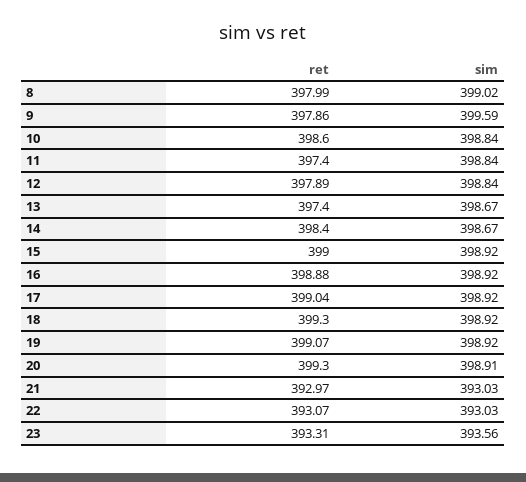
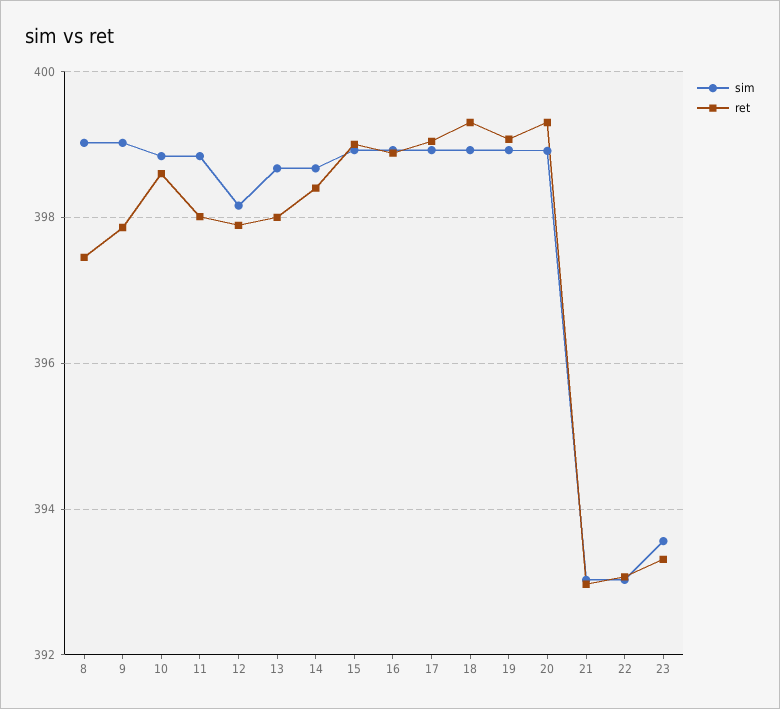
ret, 8: 397.99 -> 397.4
sim, 9: 399.59 -> 399
ret, 11: 397.4 -> 398
sim, 12: 398.84 -> 398.2
ret, 13: 397.4 -> 398

